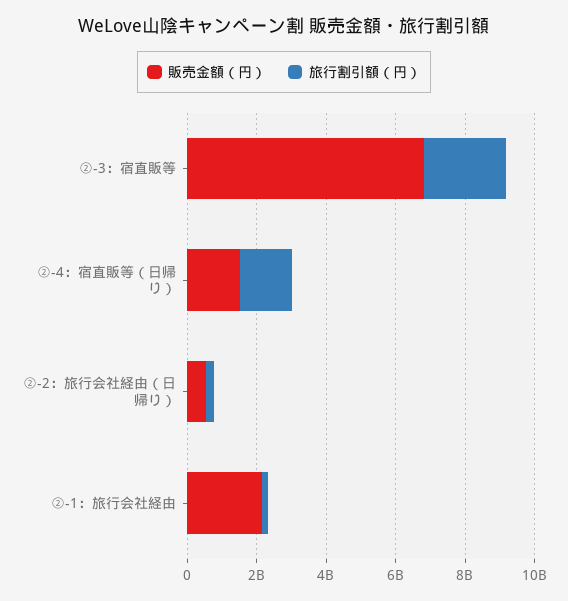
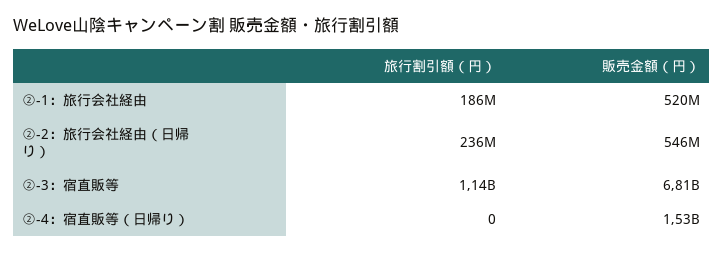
旅行割引額（円）, ②-3：宿直販等: 2500000000 -> 1140000000
旅行割引額（円）, ②-4：宿直販等（日帰り）: 1500000000 -> 0
販売金額（円）, ②-1：旅行会社経由: 2000000000 -> 520000000

